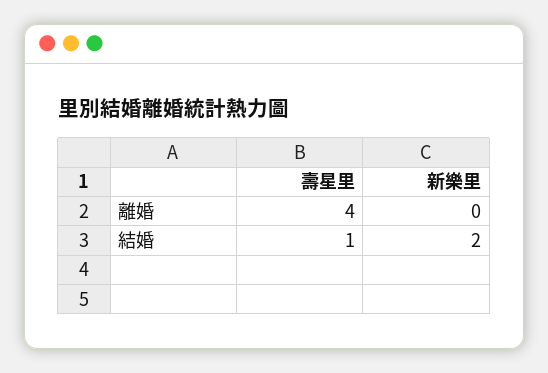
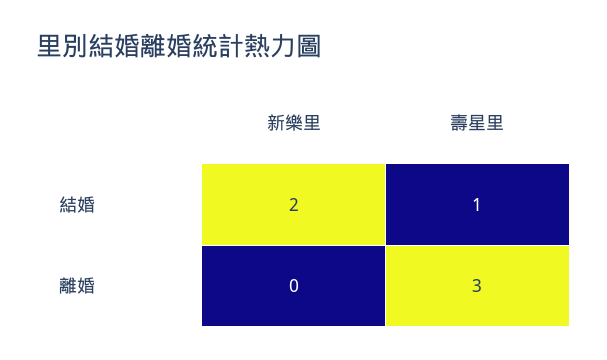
壽星里, 離婚: 4 -> 3

